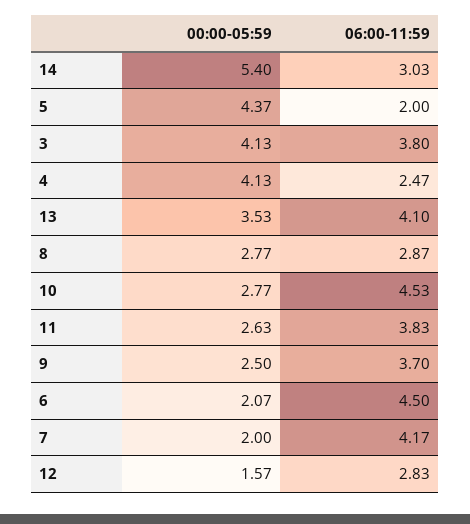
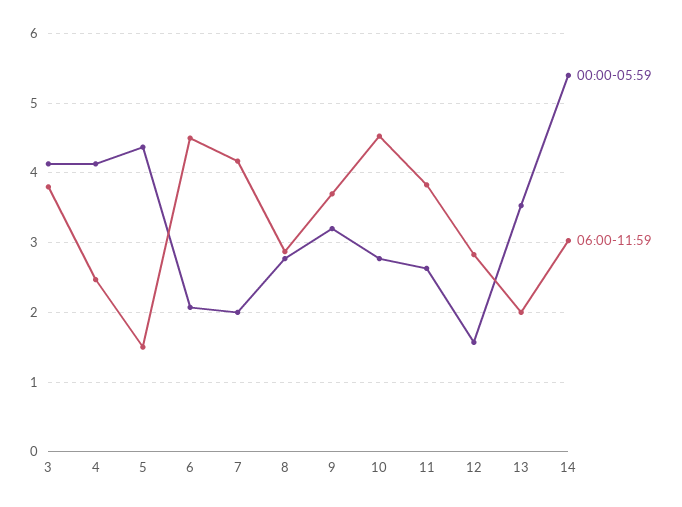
06:00-11:59, 5: 2 -> 1.5
06:00-11:59, 13: 4.1 -> 2
00:00-05:59, 9: 2.5 -> 3.2

